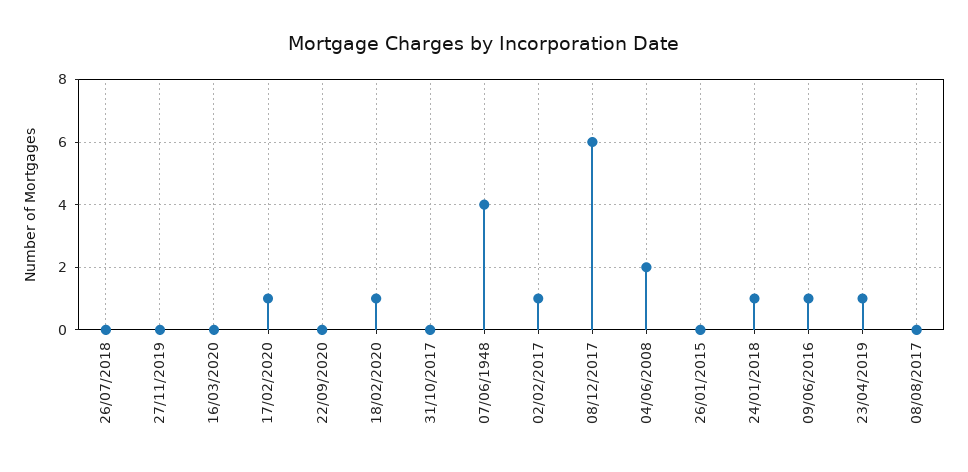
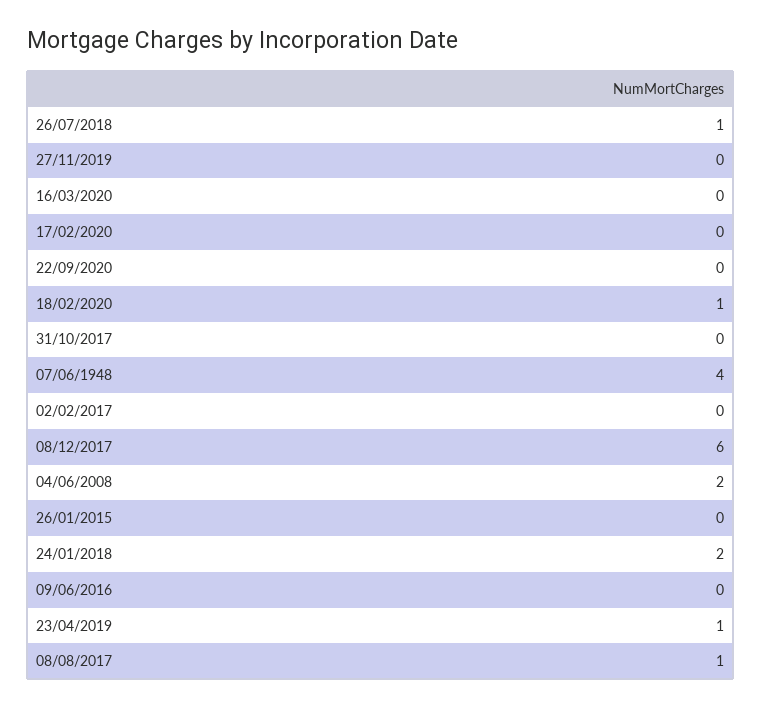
26/07/2018: 0 -> 1
17/02/2020: 1 -> 0
02/02/2017: 1 -> 0
24/01/2018: 1 -> 2
09/06/2016: 1 -> 0
08/08/2017: 0 -> 1

